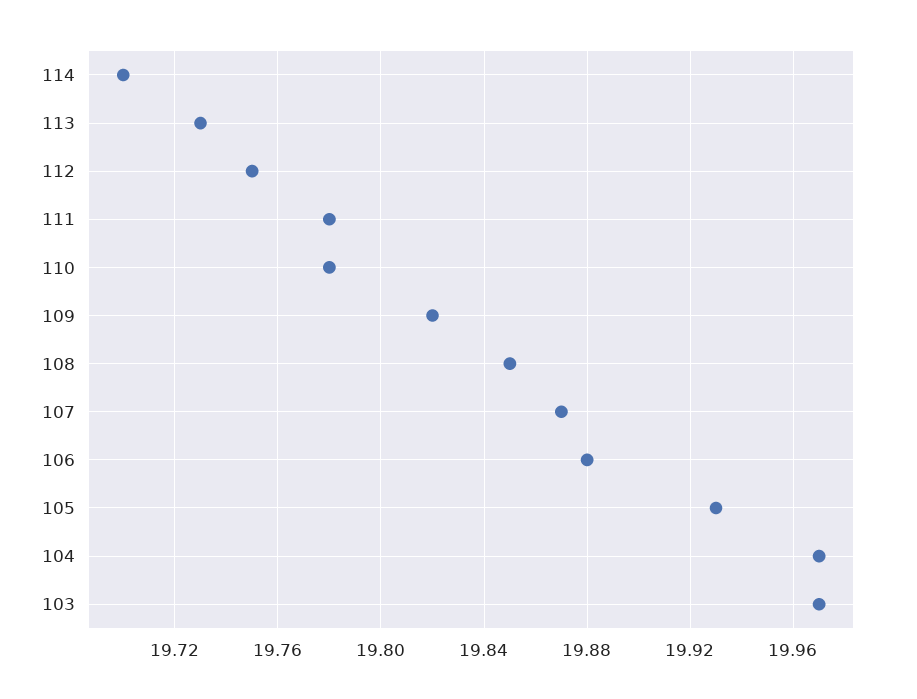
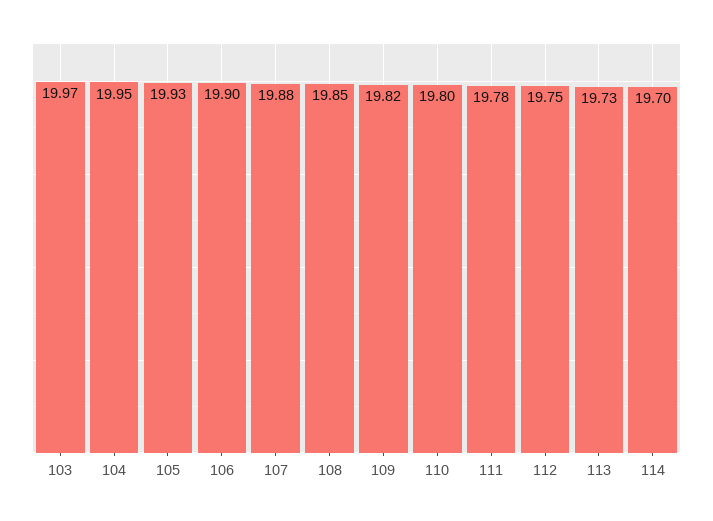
110: 19.78 -> 19.8
107: 19.87 -> 19.88
106: 19.88 -> 19.9
104: 19.97 -> 19.95

